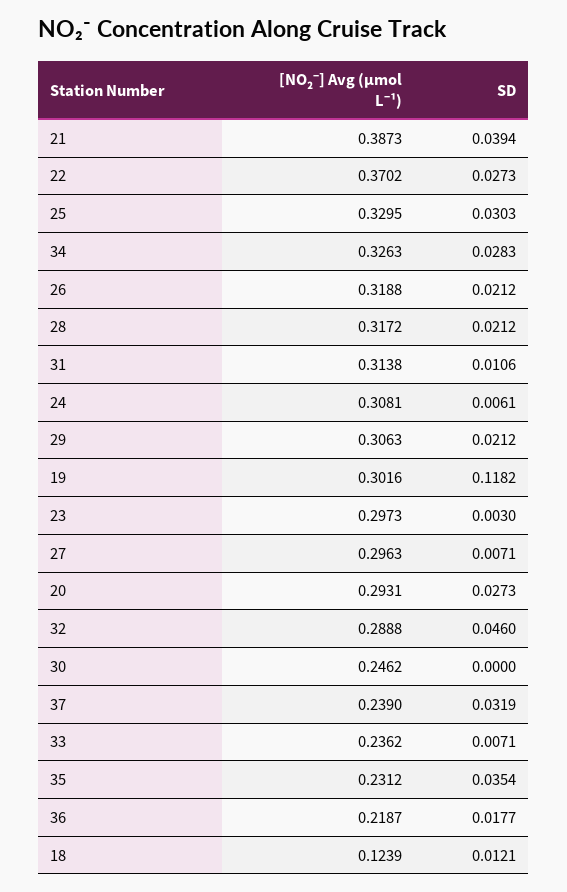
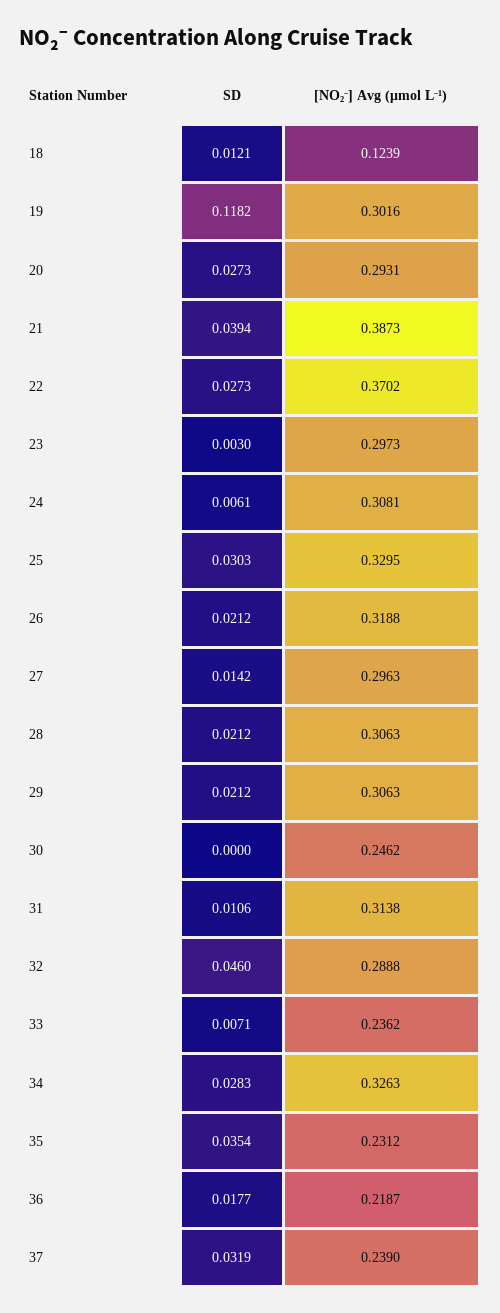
[NO₂⁻] Avg (μmol L⁻¹), 28: 0.3172 -> 0.3063
SD, 27: 0.0071 -> 0.0142

